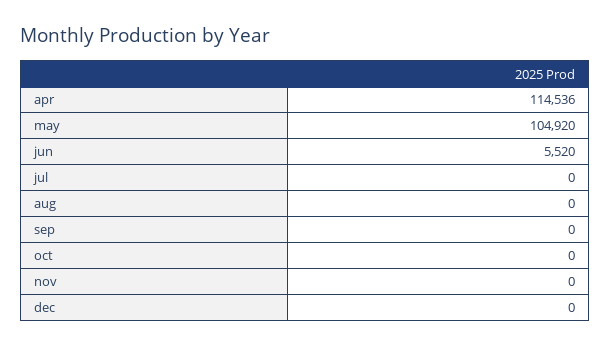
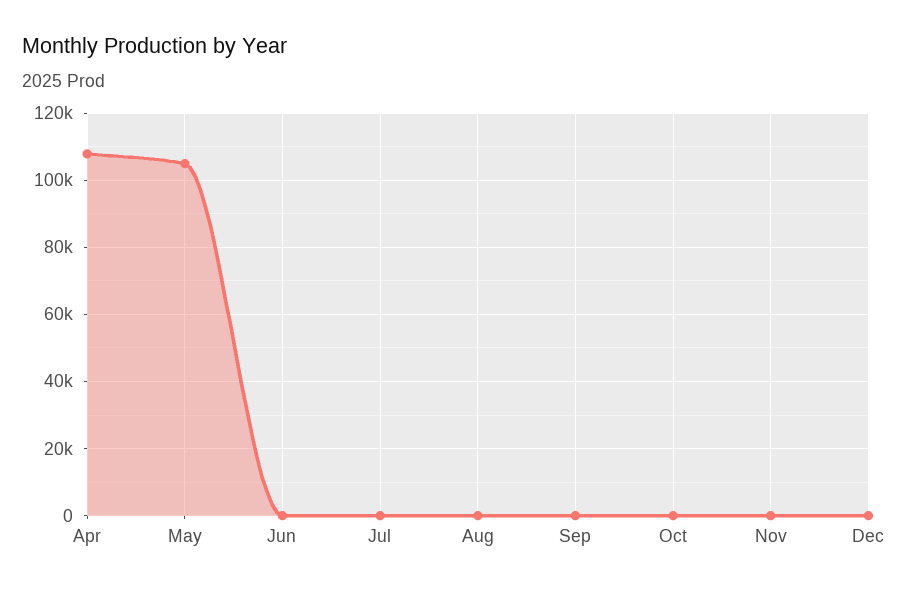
apr: 114536 -> 108000
jun: 5520 -> 0

